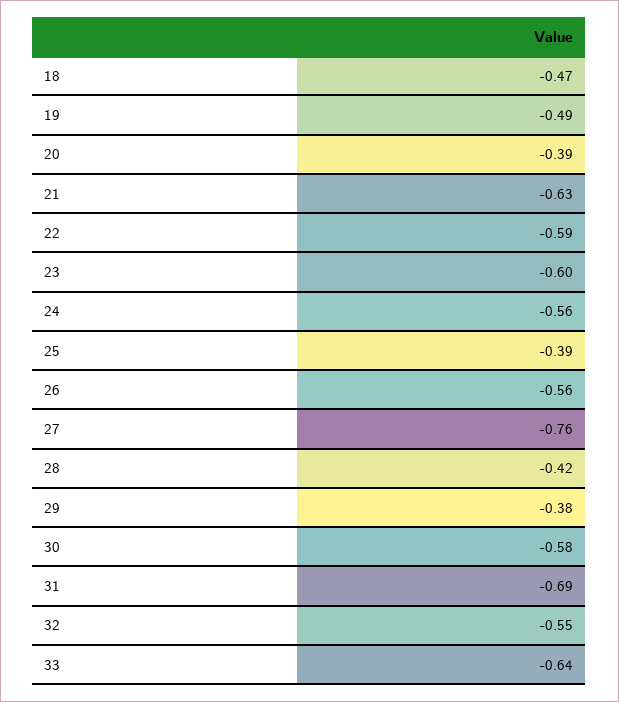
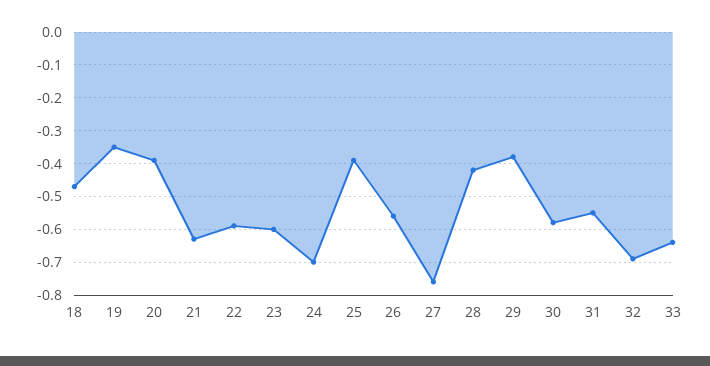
19: -0.49 -> -0.35
24: -0.56 -> -0.7
31: -0.69 -> -0.55
32: -0.55 -> -0.7

